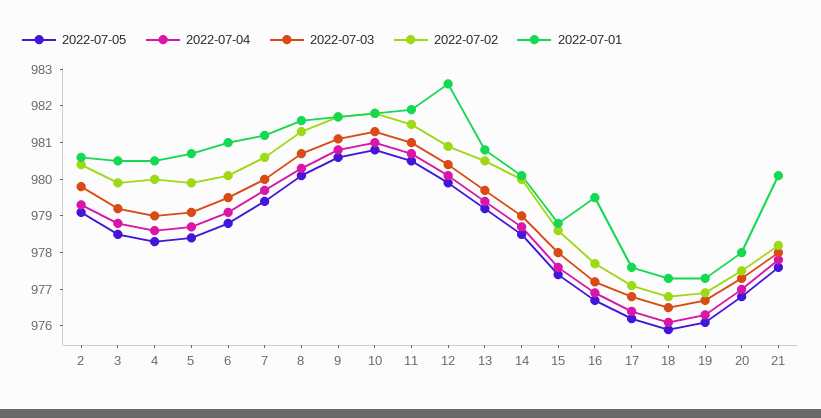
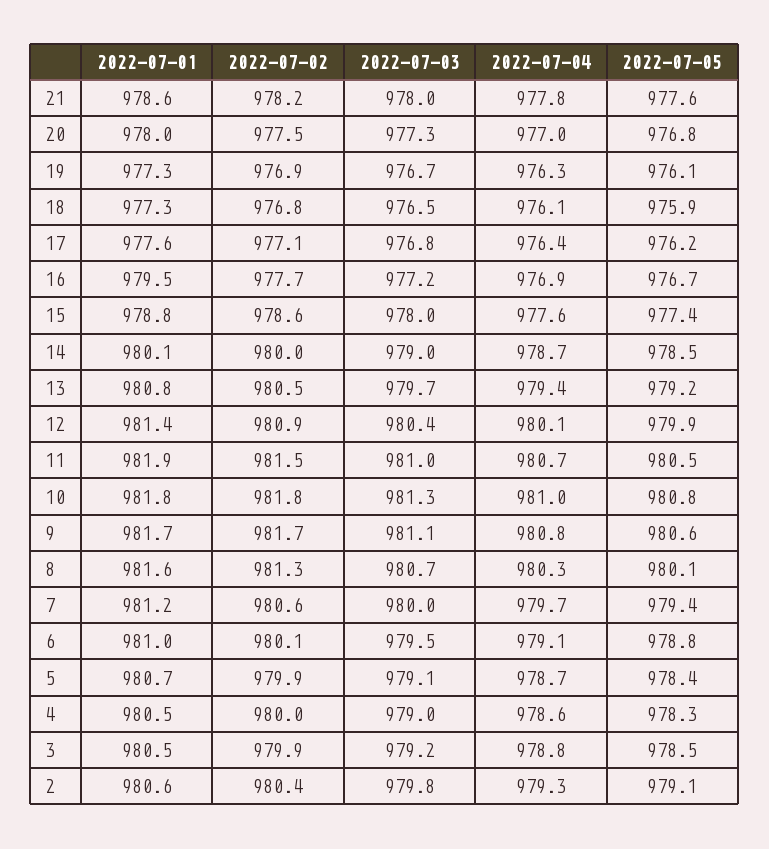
2022-07-01, 12: 982.5 -> 981.4
2022-07-01, 21: 980 -> 978.6

